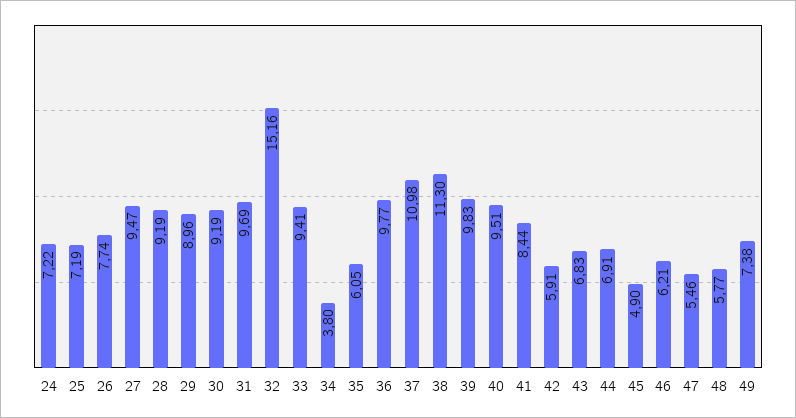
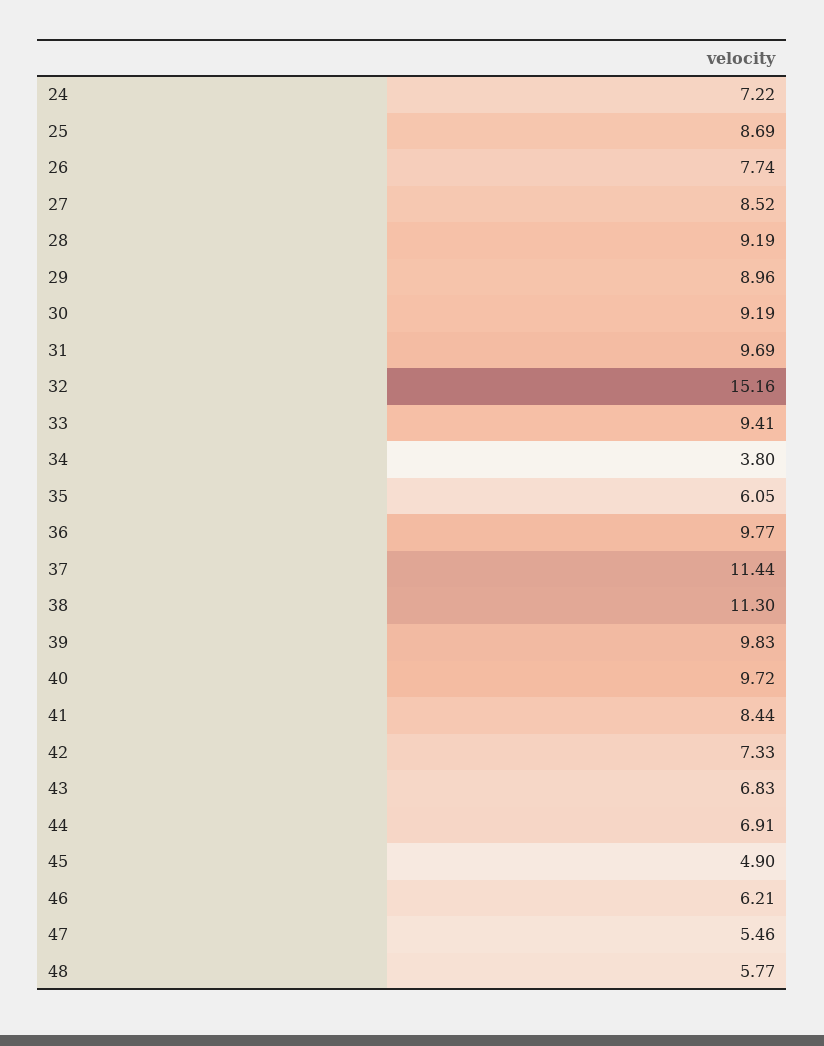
25: 7.19 -> 8.69
27: 9.47 -> 8.52
37: 10.98 -> 11.44
40: 9.51 -> 9.72
42: 5.91 -> 7.33
49: 7.38 -> none

